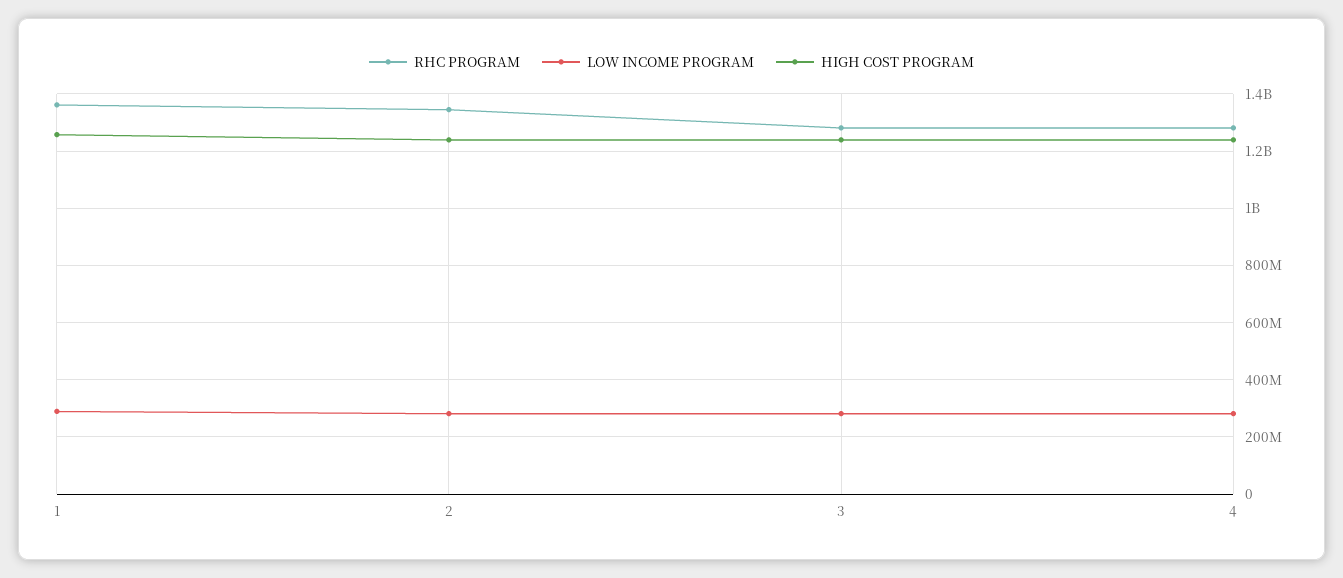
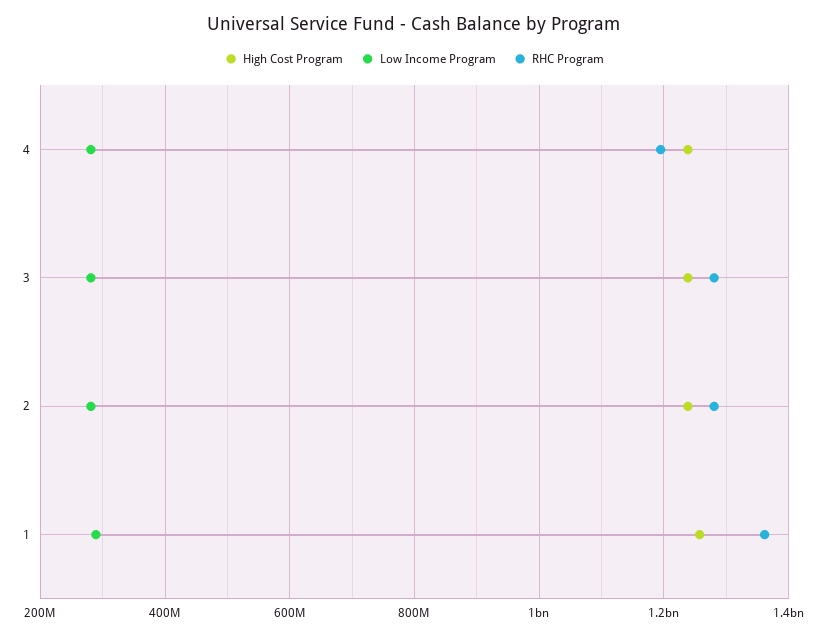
RHC PROGRAM, 2: 1350000000 -> 1280000000
RHC PROGRAM, 4: 1275000000 -> 1200000000

